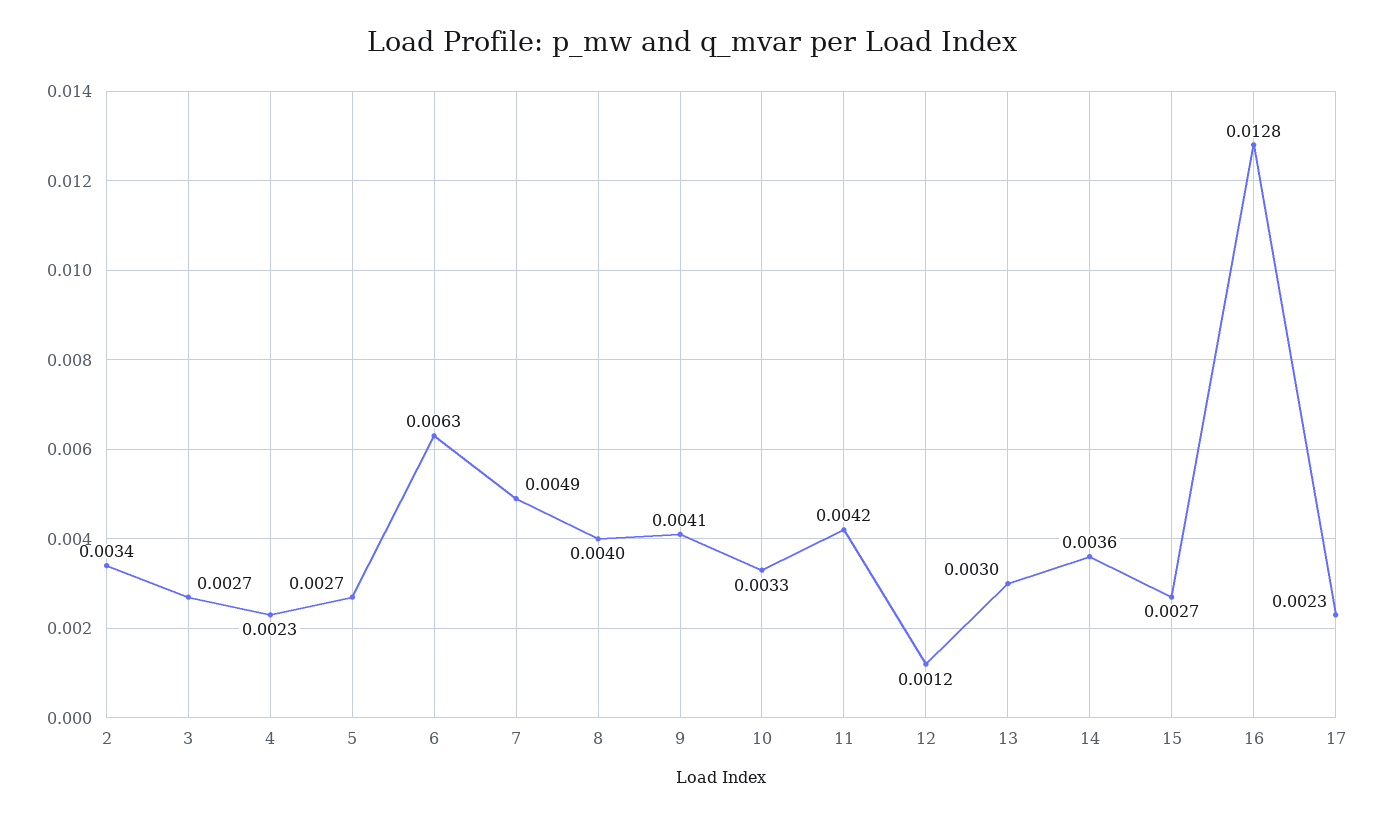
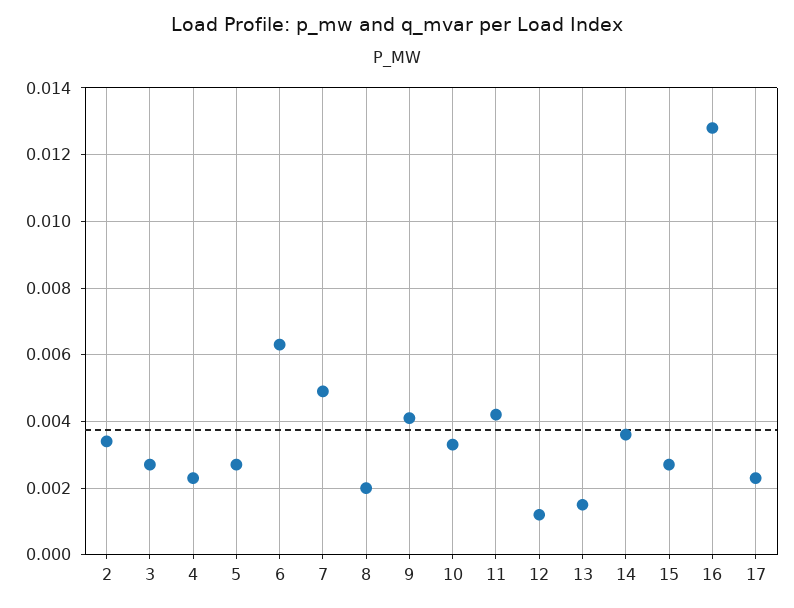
8: 0.004 -> 0.002
13: 0.003 -> 0.0015

